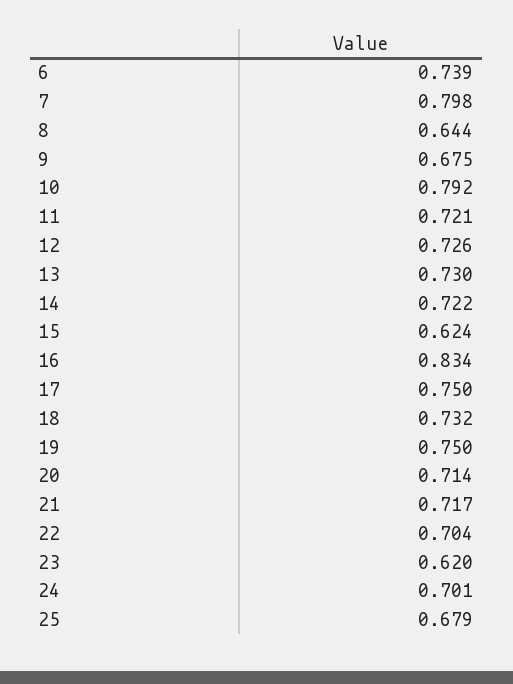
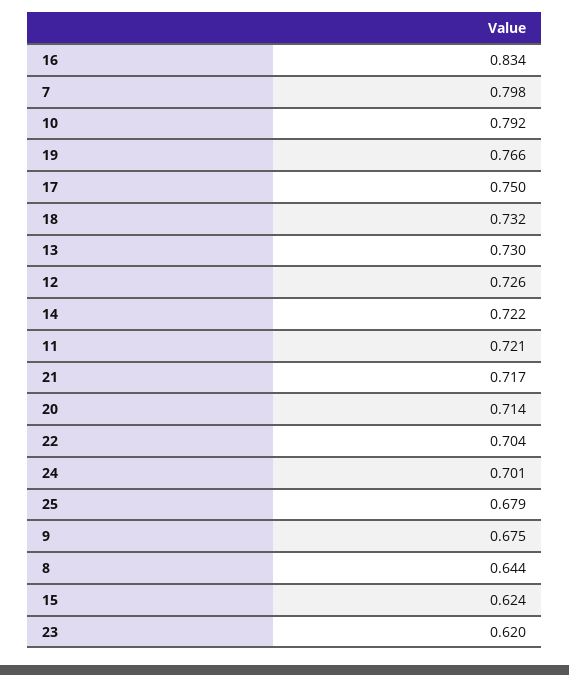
6: 0.739 -> none
19: 0.75 -> 0.766

